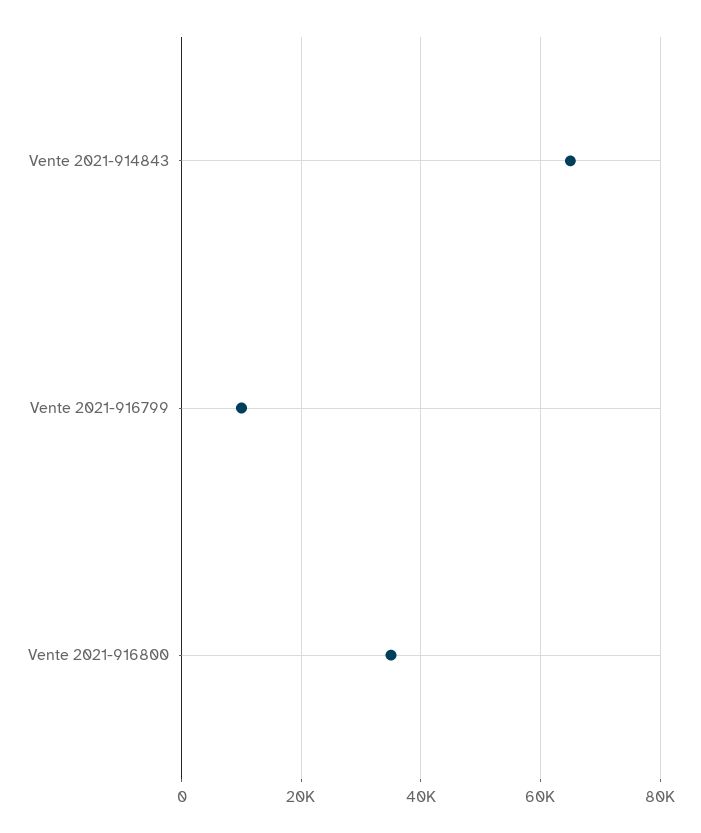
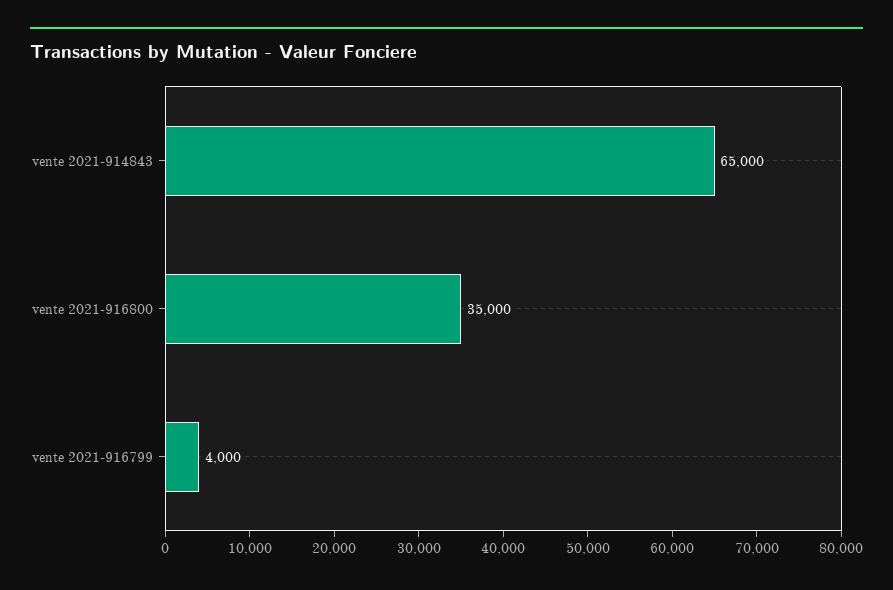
Vente 2021-916799: 10000 -> 4000

